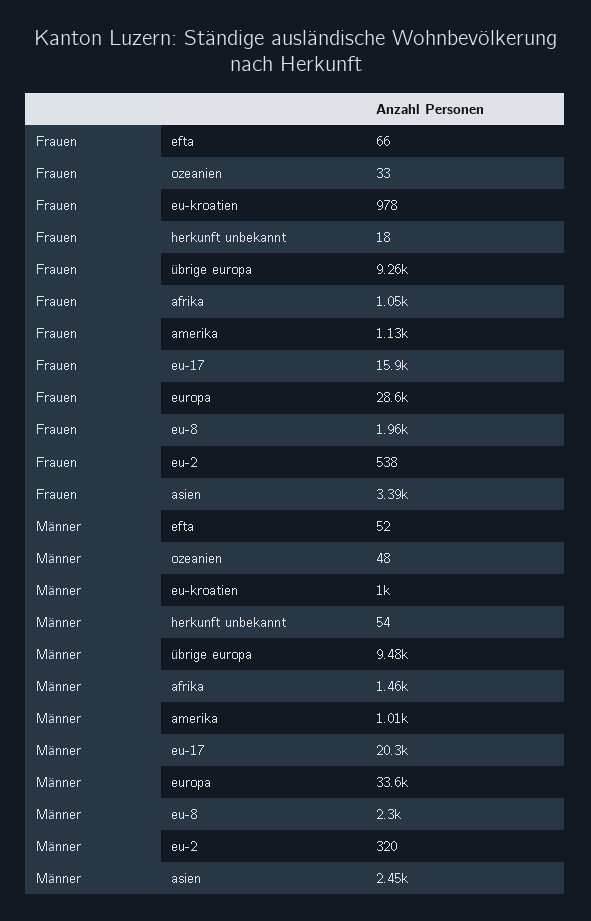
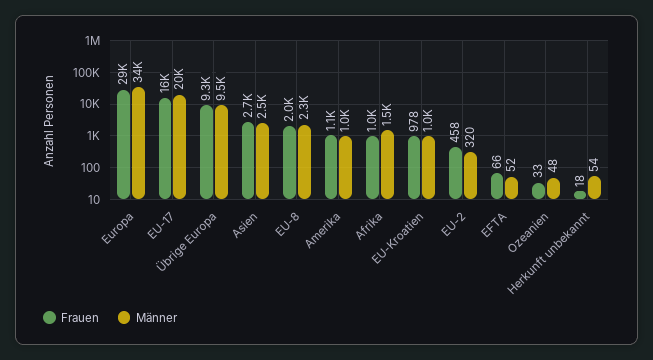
Frauen, eu-2: 538 -> 458
Frauen, asien: 3390 -> 2700

